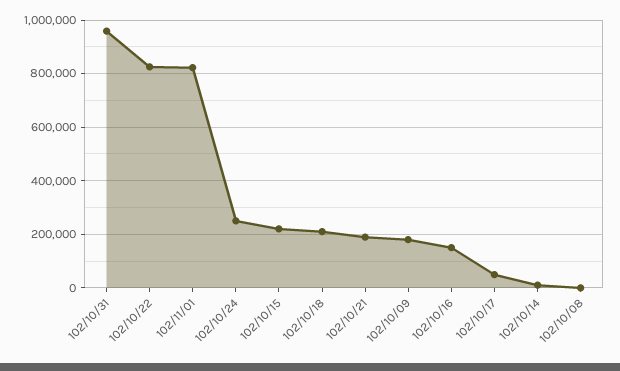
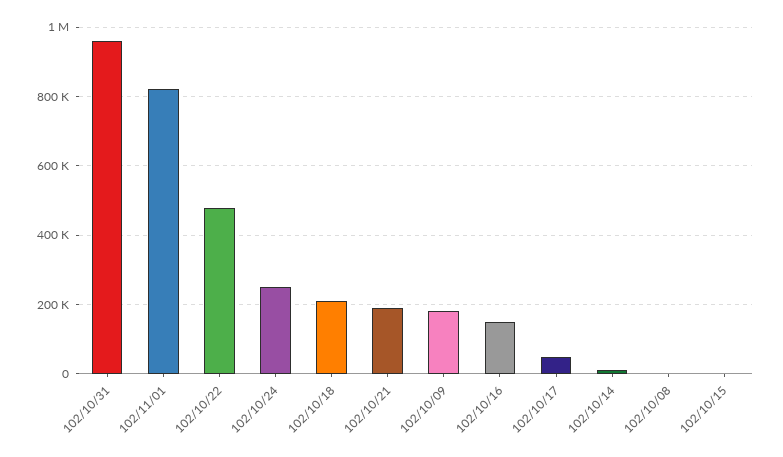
102/10/22: 825000 -> 480000
102/10/15: 225000 -> 0

